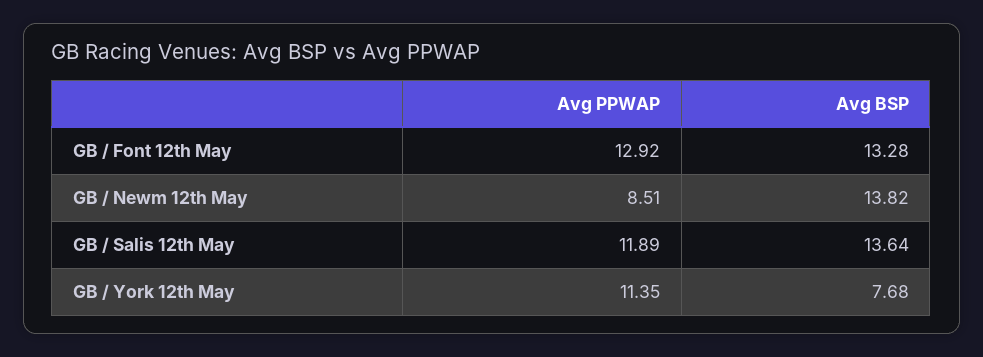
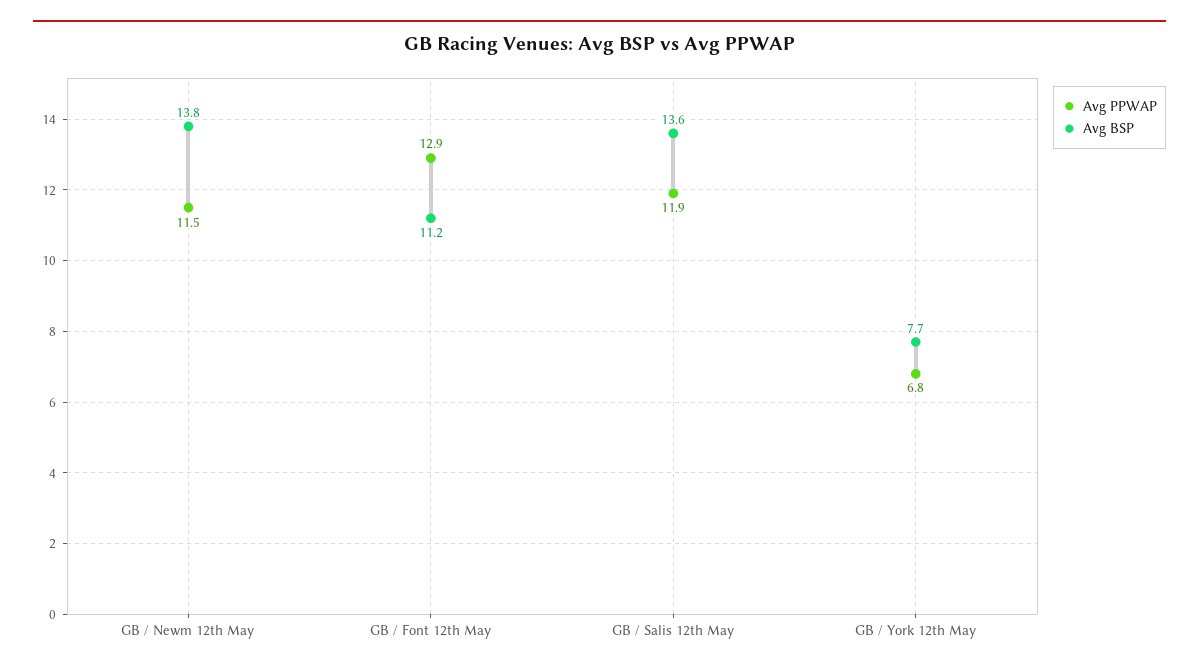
Avg BSP, GB / Font 12th May: 13.28 -> 11.2
Avg PPWAP, GB / Newm 12th May: 8.51 -> 11.5
Avg PPWAP, GB / York 12th May: 11.35 -> 6.8

